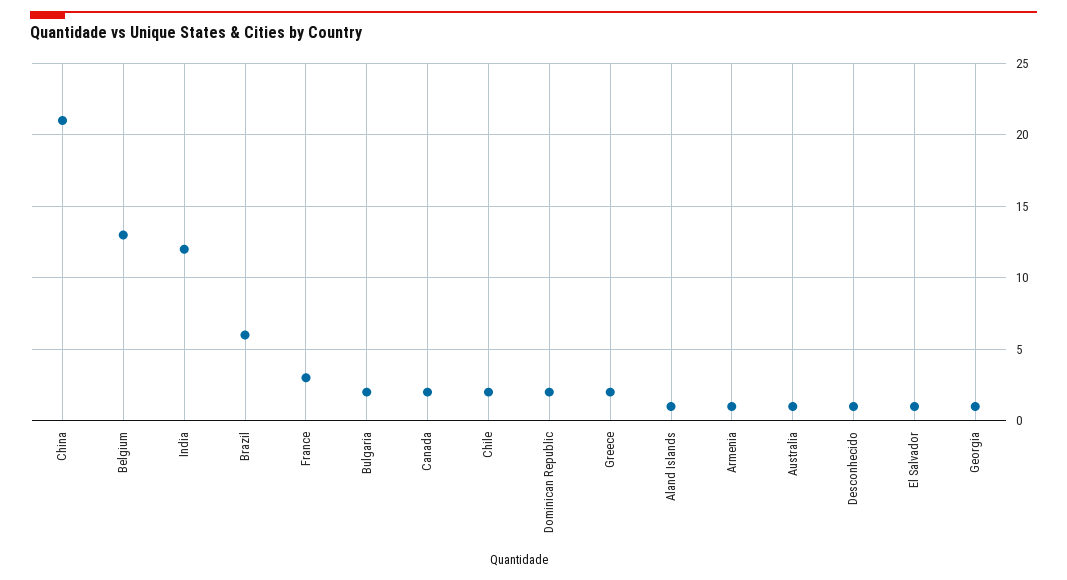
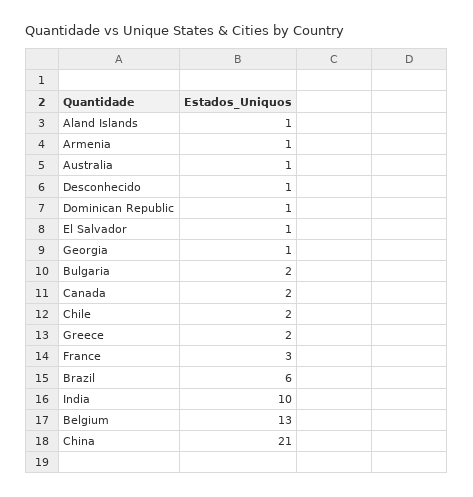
India: 12 -> 10
Dominican Republic: 2 -> 1

